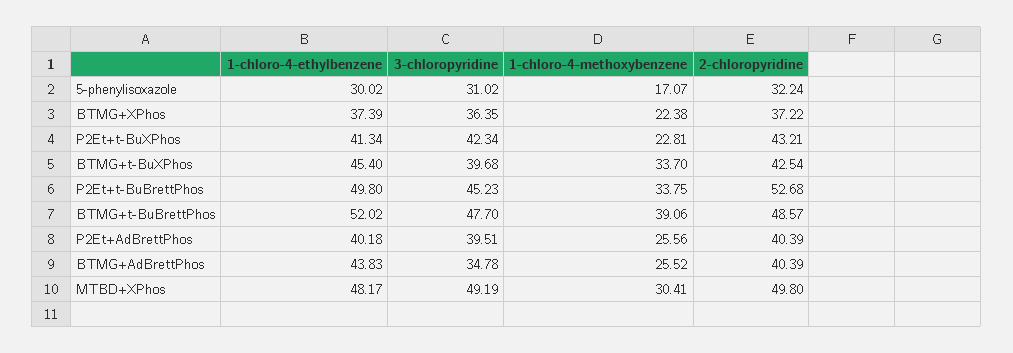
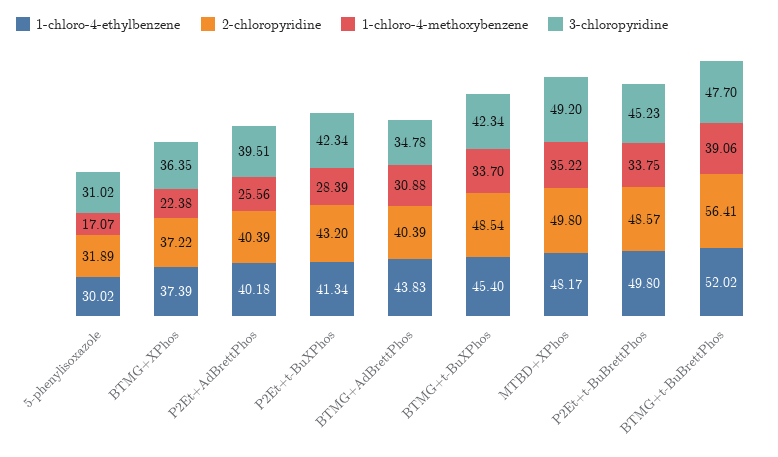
2-chloropyridine, 5-phenylisoxazole: 32.24 -> 31.89
1-chloro-4-methoxybenzene, P2Et+t-BuXPhos: 22.81 -> 28.39
2-chloropyridine, P2Et+t-BuXPhos: 43.21 -> 43.2
3-chloropyridine, BTMG+t-BuXPhos: 39.68 -> 42.34
2-chloropyridine, BTMG+t-BuXPhos: 42.54 -> 48.54
2-chloropyridine, P2Et+t-BuBrettPhos: 52.68 -> 48.57
2-chloropyridine, BTMG+t-BuBrettPhos: 48.57 -> 56.41
1-chloro-4-methoxybenzene, BTMG+AdBrettPhos: 25.52 -> 30.88
3-chloropyridine, MTBD+XPhos: 49.19 -> 49.2
1-chloro-4-methoxybenzene, MTBD+XPhos: 30.41 -> 35.22

